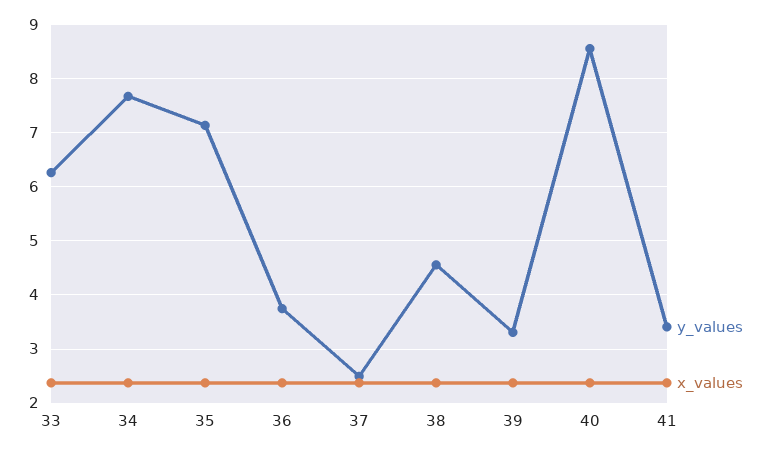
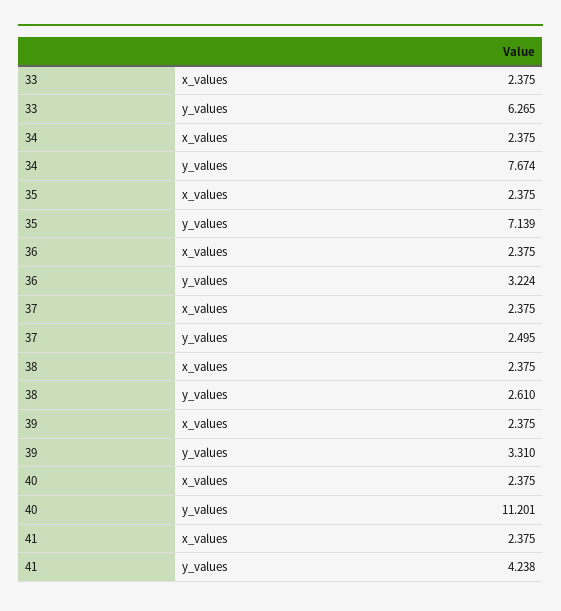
y_values, 36: 3.8 -> 3.224
y_values, 38: 4.6 -> 2.61
y_values, 40: 8.6 -> 11.201
y_values, 41: 3.4 -> 4.238

